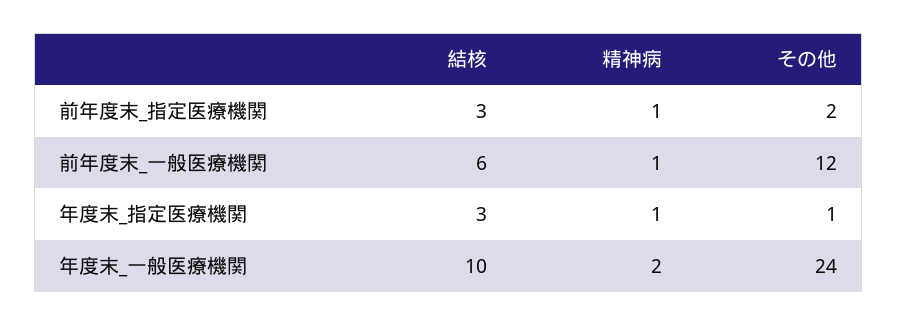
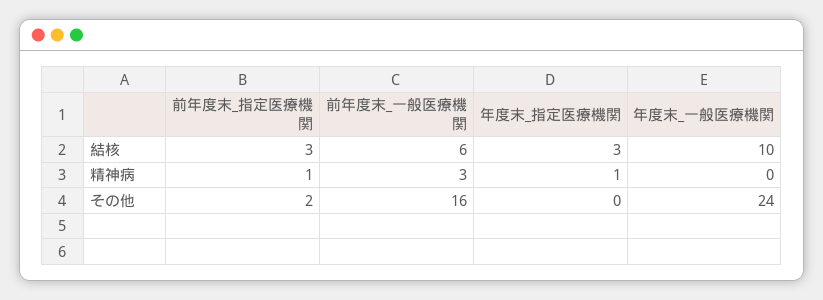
精神病, 前年度末_一般医療機関: 1 -> 3
その他, 前年度末_一般医療機関: 12 -> 16
その他, 年度末_指定医療機関: 1 -> 0
精神病, 年度末_一般医療機関: 2 -> 0

